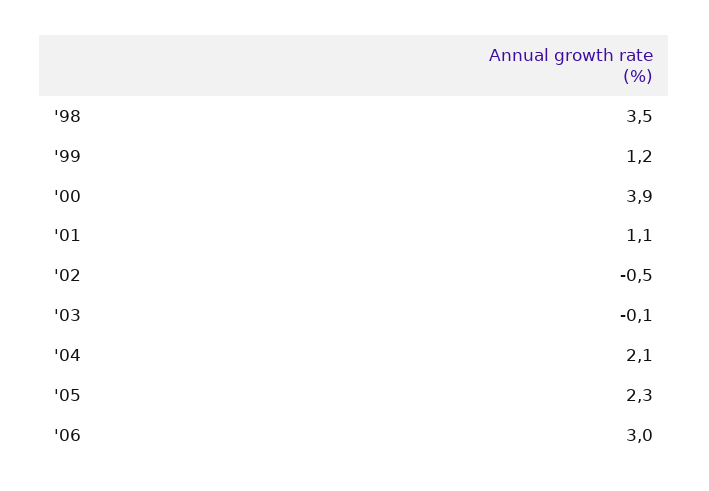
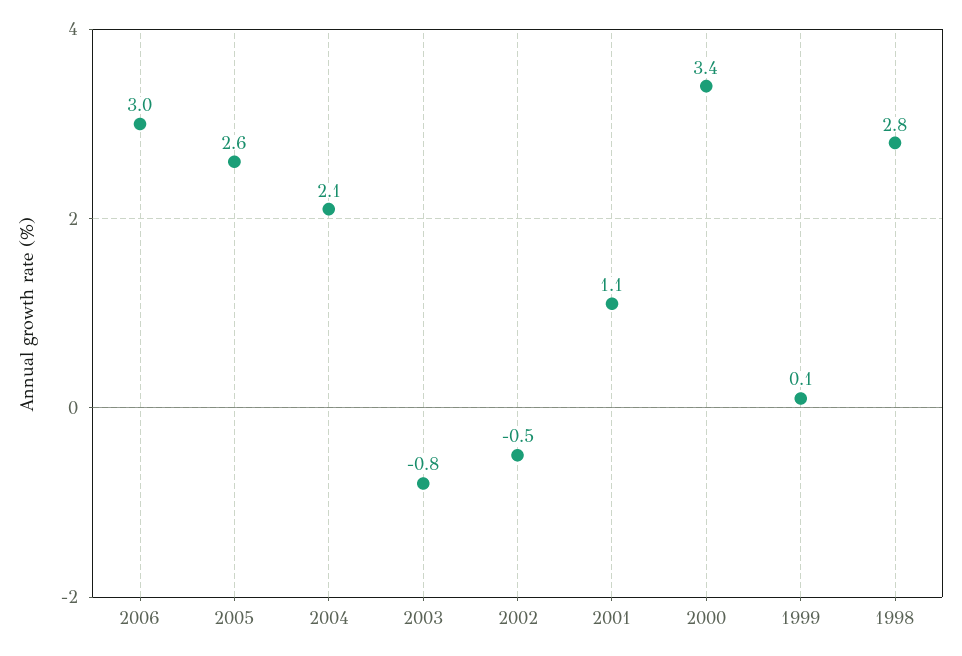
'98: 3.5 -> 2.8
'99: 1.2 -> 0.1
'00: 3.9 -> 3.4
'03: -0.1 -> -0.8
'05: 2.3 -> 2.6

